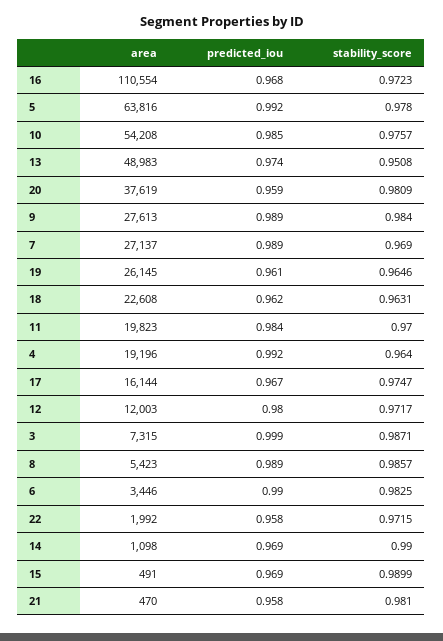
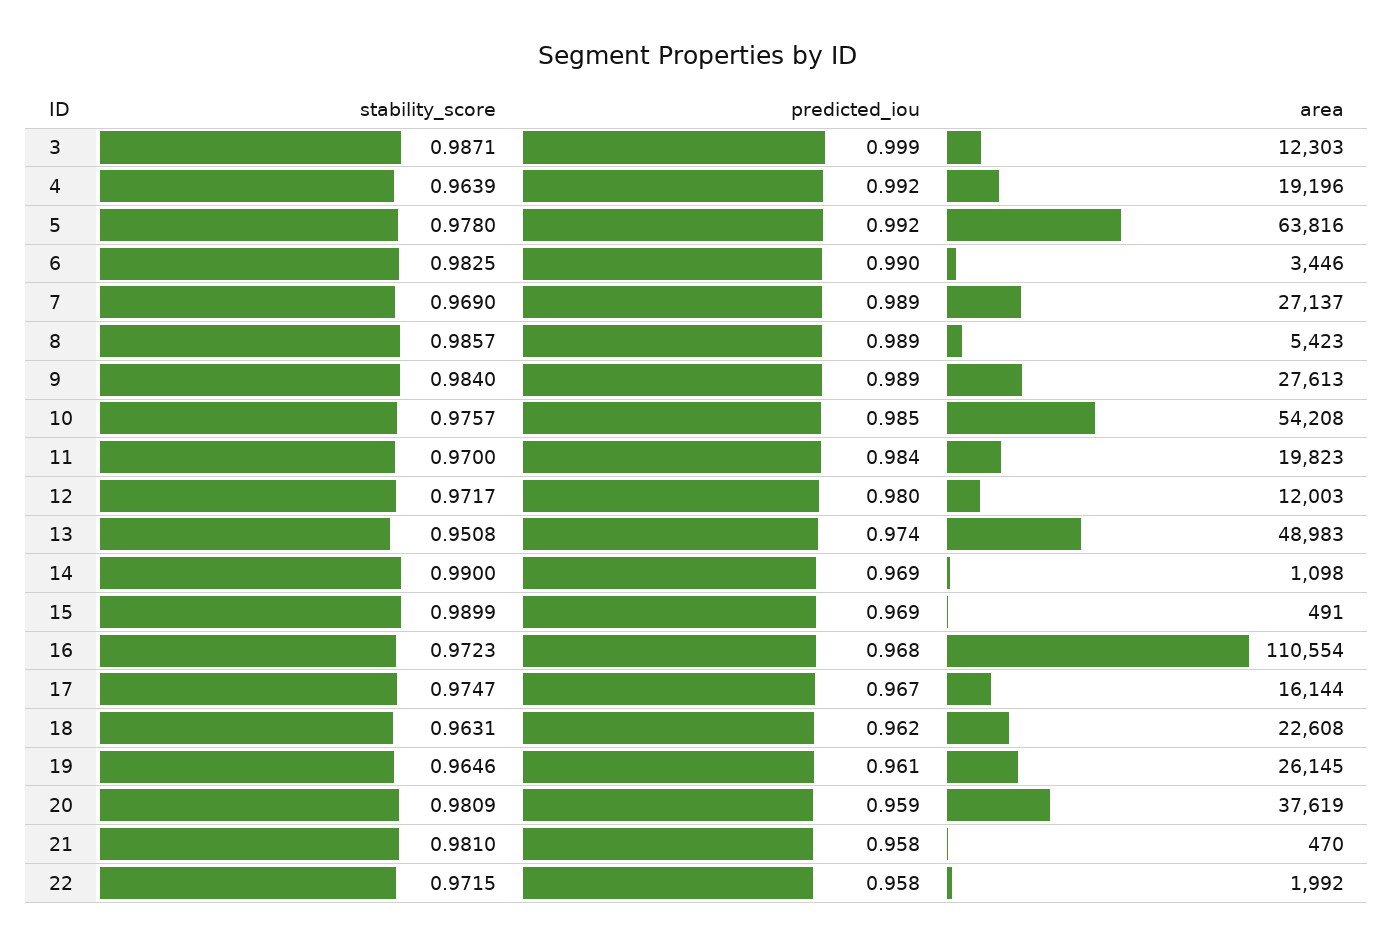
stability_score, 4: 0.964 -> 0.9639
area, 3: 7315 -> 12303

